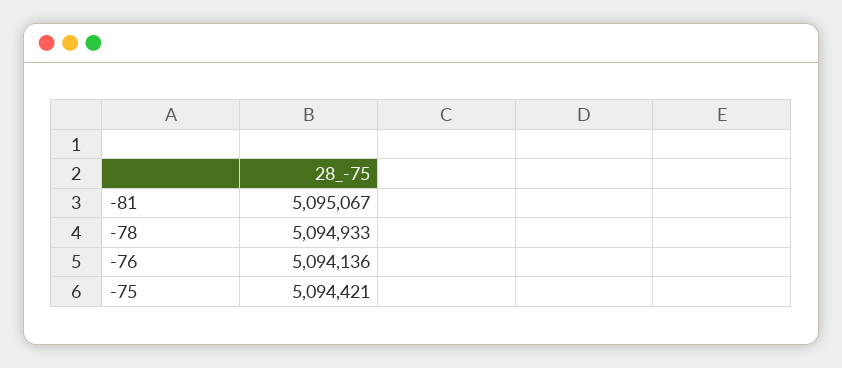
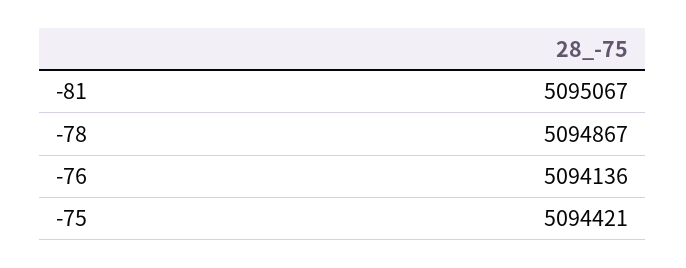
-78: 5094933 -> 5094867

